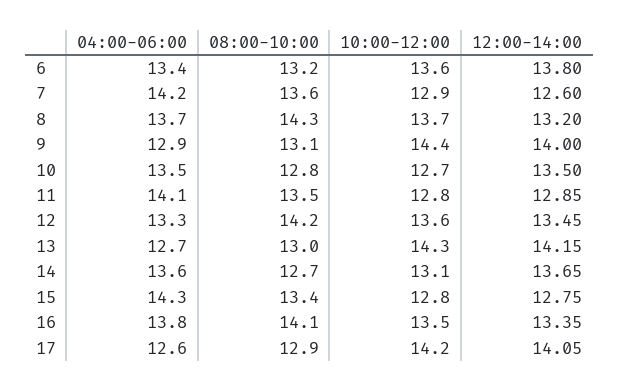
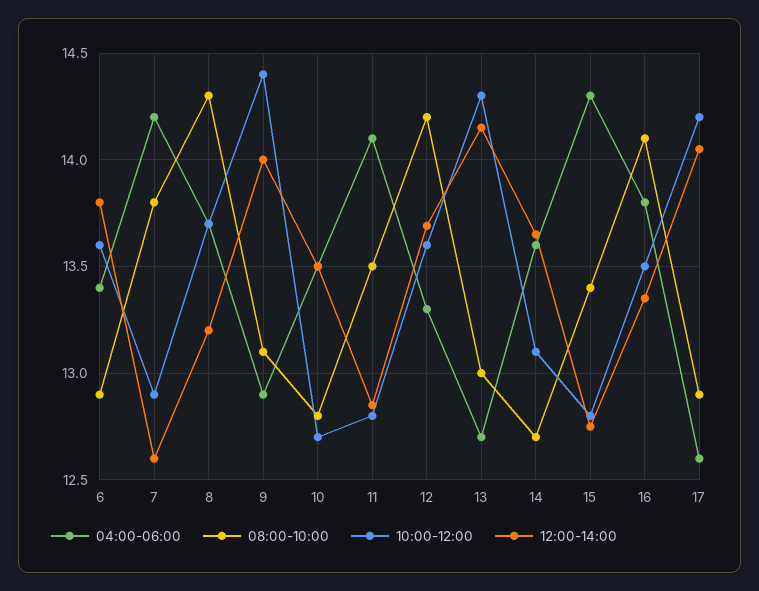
08:00-10:00, 6: 13.2 -> 12.9
08:00-10:00, 7: 13.6 -> 13.8
12:00-14:00, 12: 13.45 -> 13.7

